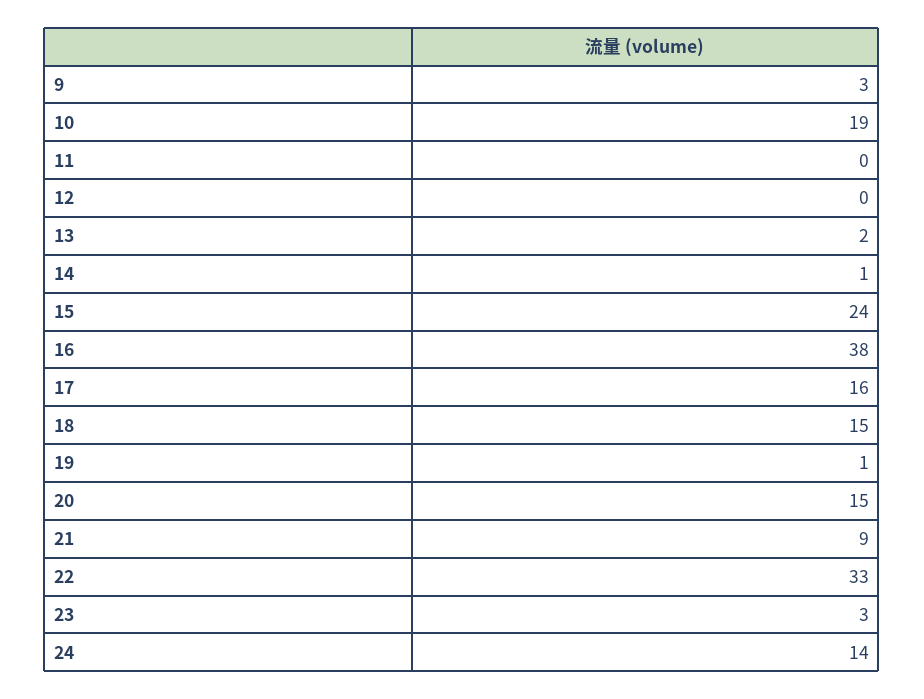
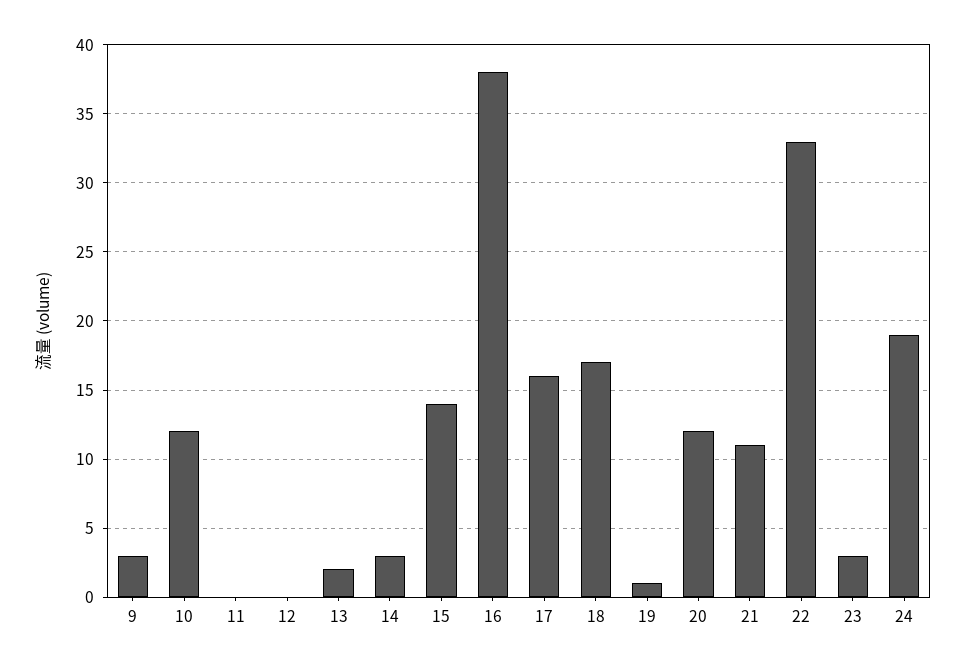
10: 19 -> 12
14: 1 -> 3
15: 24 -> 14
18: 15 -> 17
20: 15 -> 12
21: 9 -> 11
24: 14 -> 19

